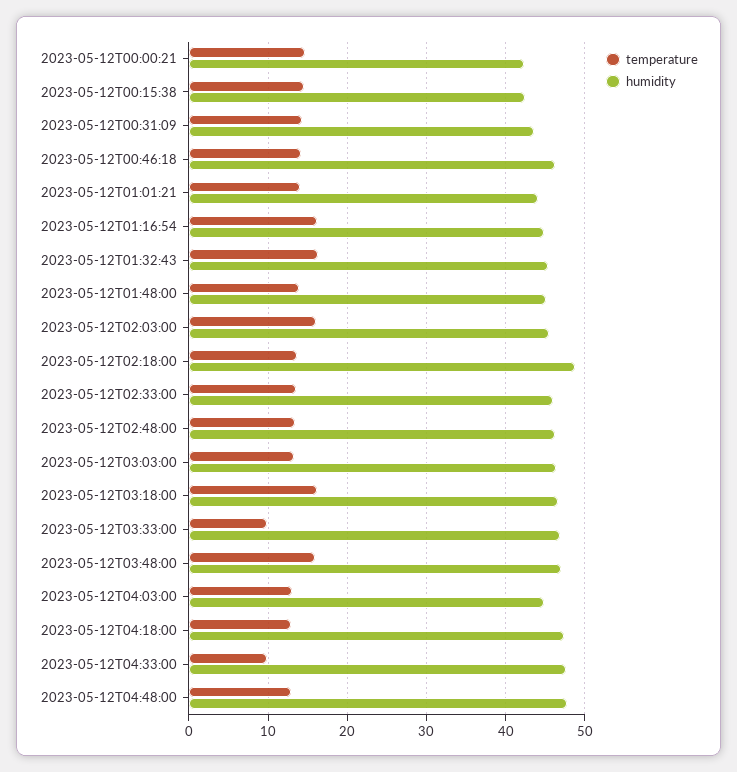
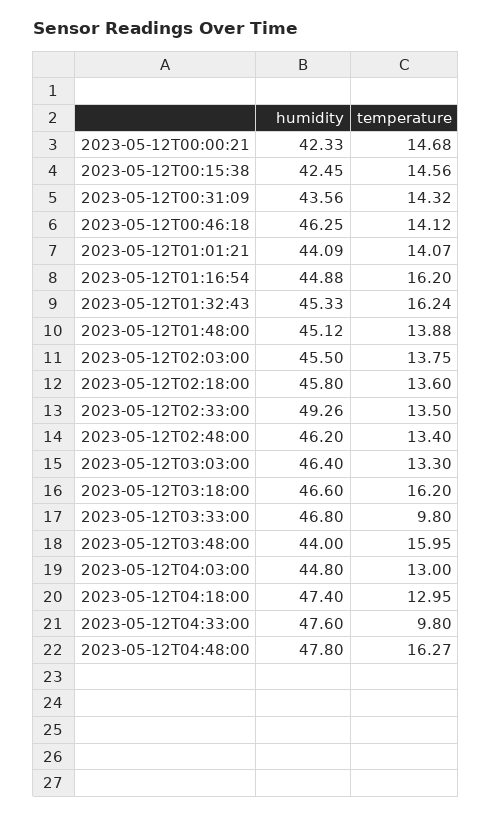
temperature, 2023-05-12T02:03:00: 16 -> 13.75
humidity, 2023-05-12T02:18:00: 49 -> 45.8
humidity, 2023-05-12T02:33:00: 46 -> 49.26
humidity, 2023-05-12T03:48:00: 47 -> 44
temperature, 2023-05-12T04:48:00: 13 -> 16.27

